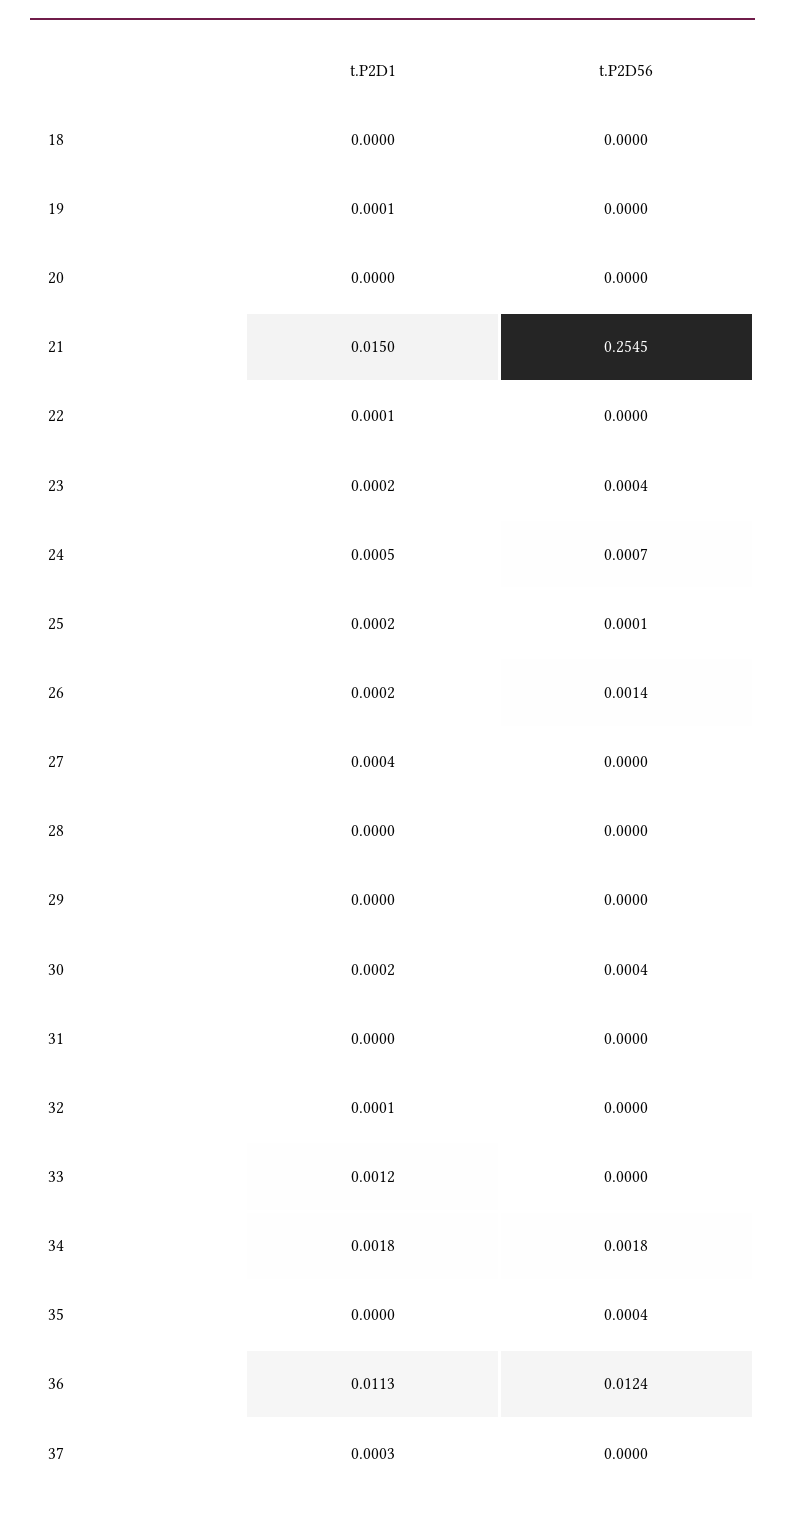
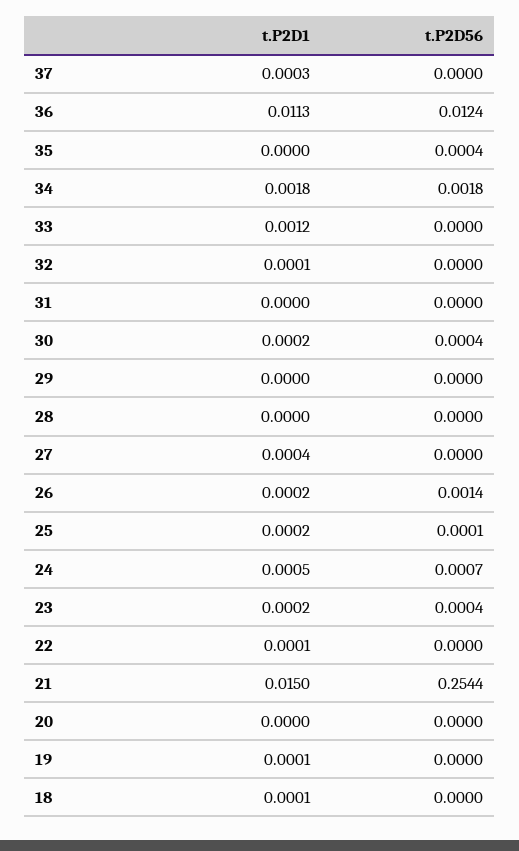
t.P2D1, 18: 0 -> 0.0001
t.P2D56, 21: 0.2545 -> 0.2544

